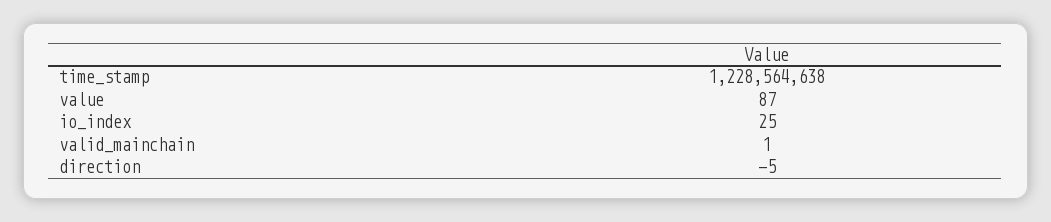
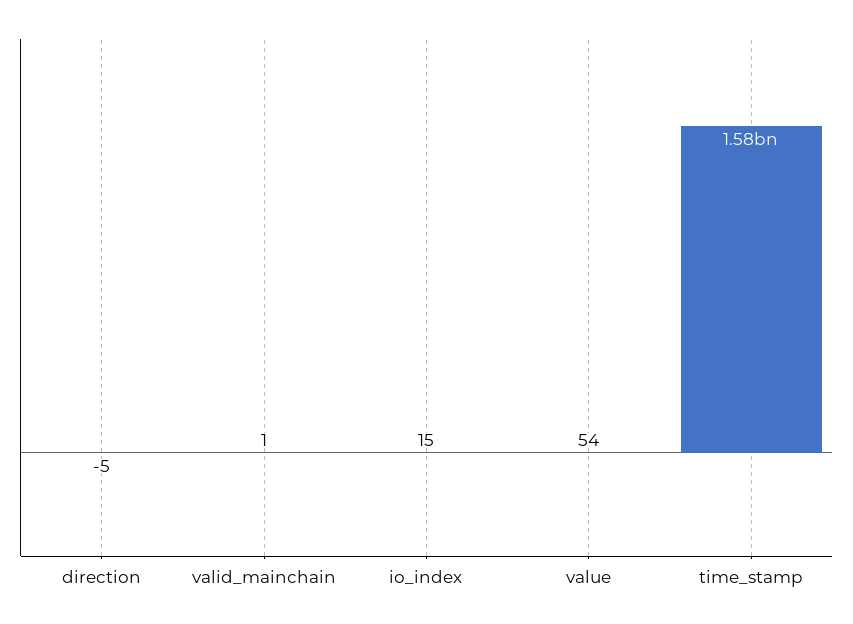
time_stamp: 1228564638 -> 1580000000
value: 87 -> 54
io_index: 25 -> 15

